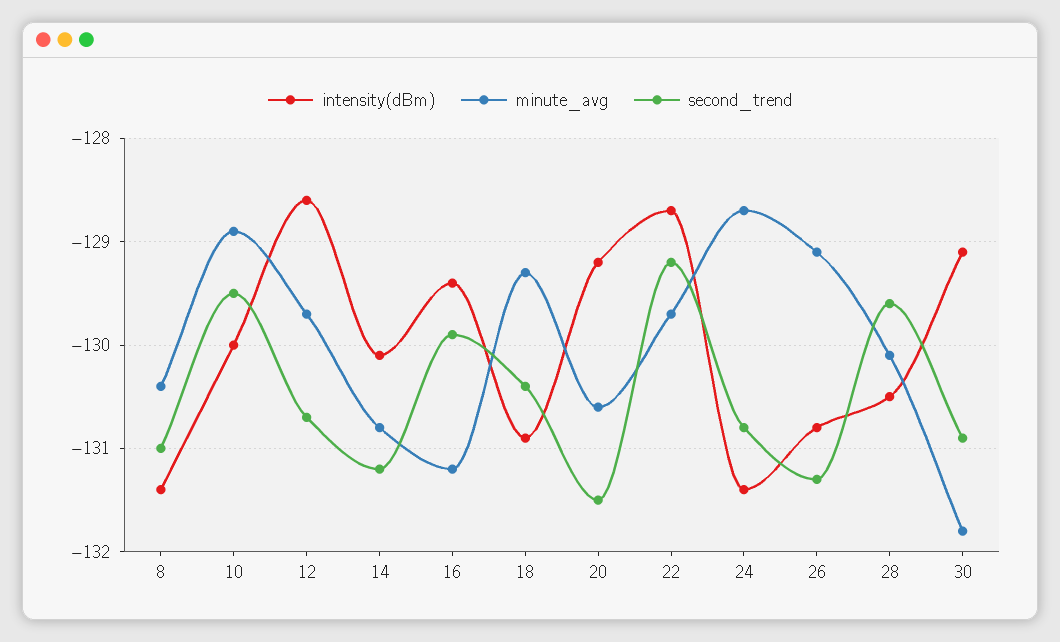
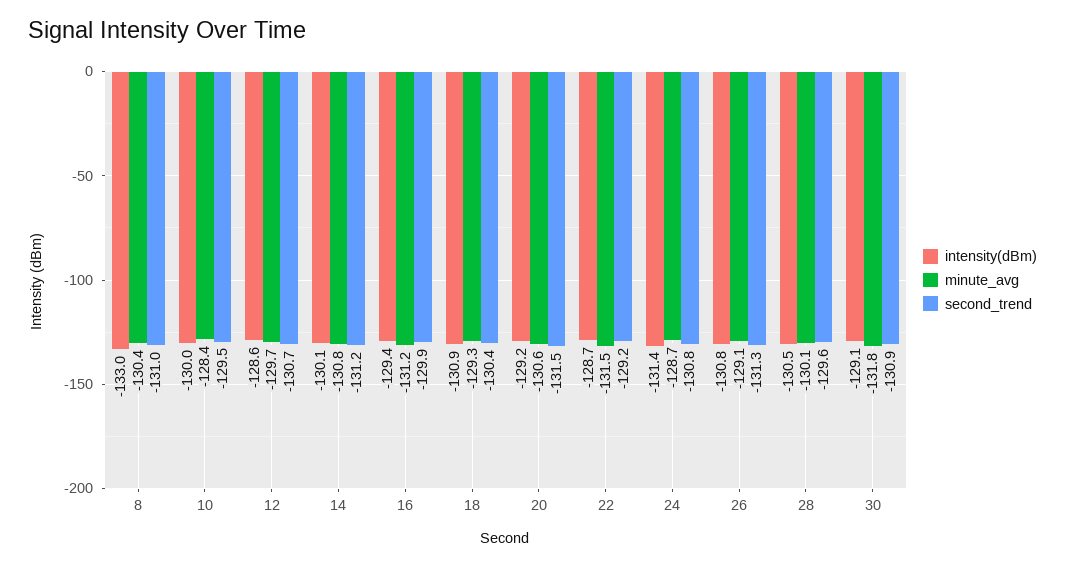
intensity(dBm), 8: -131.4 -> -133
minute_avg, 10: -128.9 -> -128.4
minute_avg, 22: -129.7 -> -131.5

